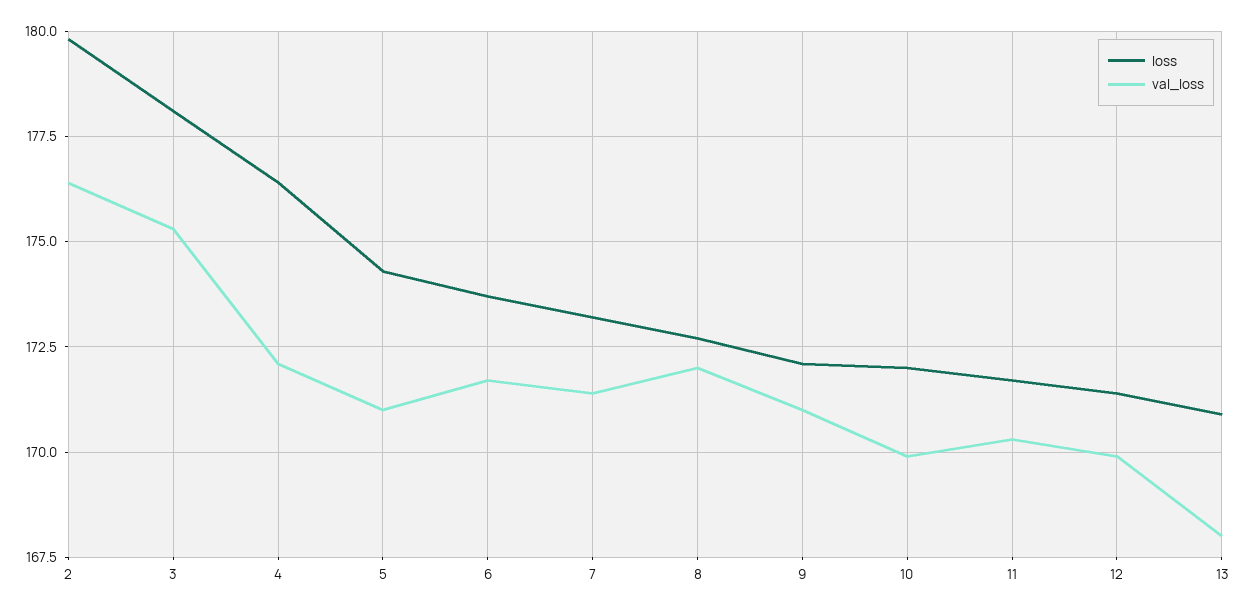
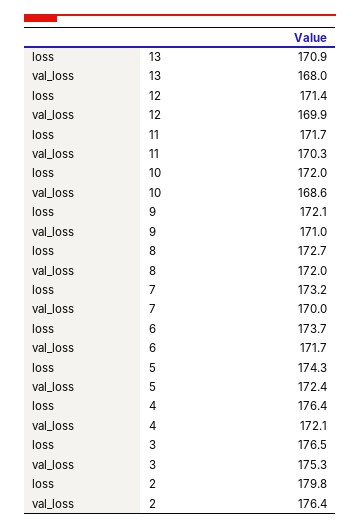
loss, 3: 178 -> 176.5
val_loss, 5: 171 -> 172.4
val_loss, 7: 171.5 -> 170
val_loss, 10: 170 -> 168.6

